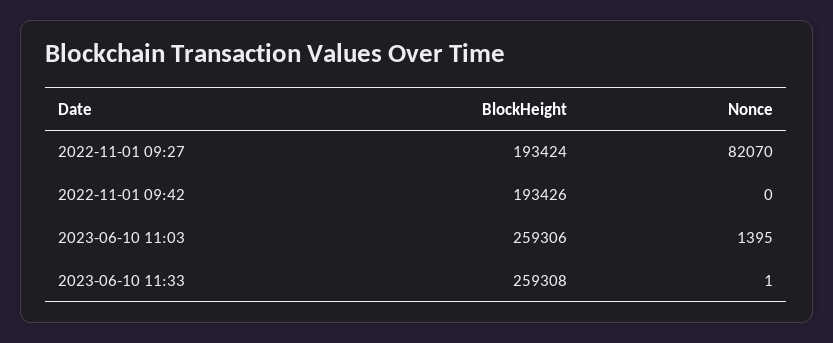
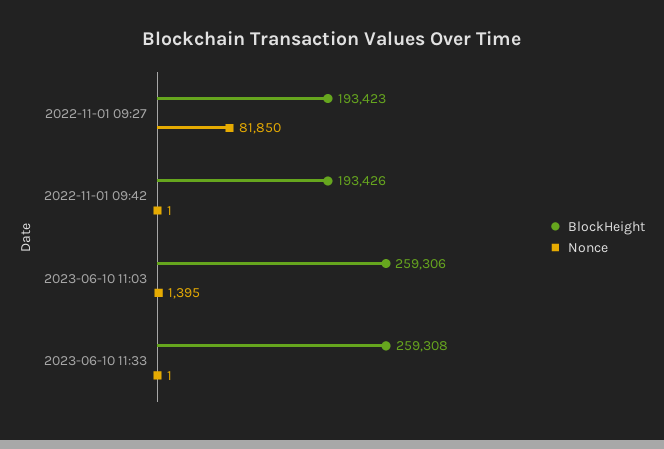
BlockHeight, 2022-11-01 09:27: 193424 -> 193423
Nonce, 2022-11-01 09:27: 82070 -> 81850
Nonce, 2022-11-01 09:42: 0 -> 1

